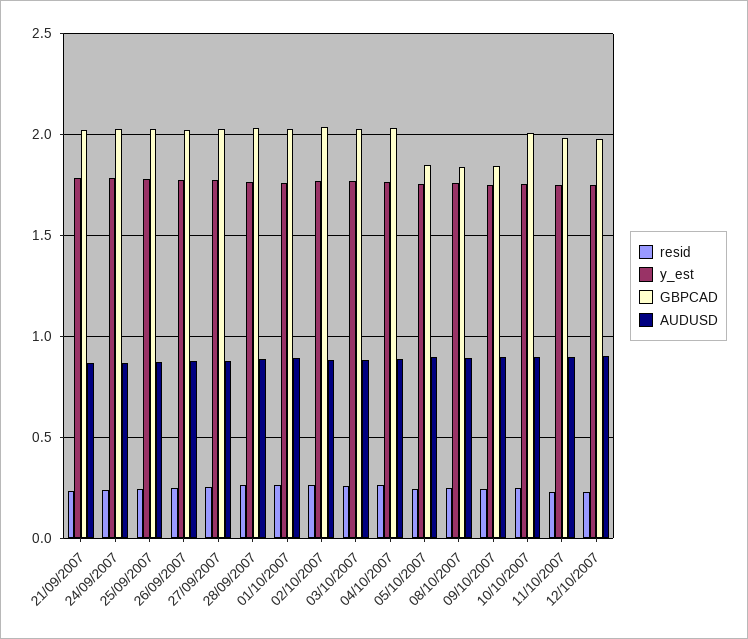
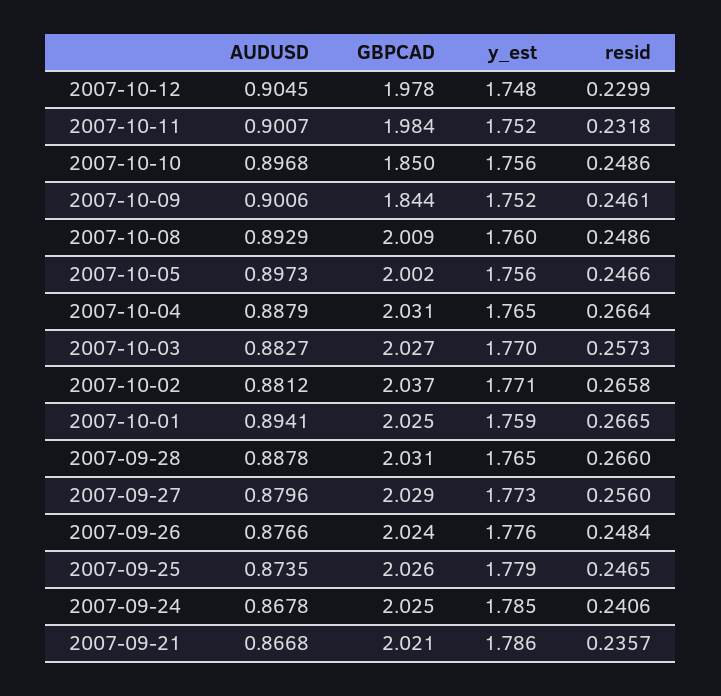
GBPCAD, 05/10/2007: 1.85 -> 2.002
GBPCAD, 08/10/2007: 1.85 -> 2.009
GBPCAD, 10/10/2007: 2 -> 1.85

